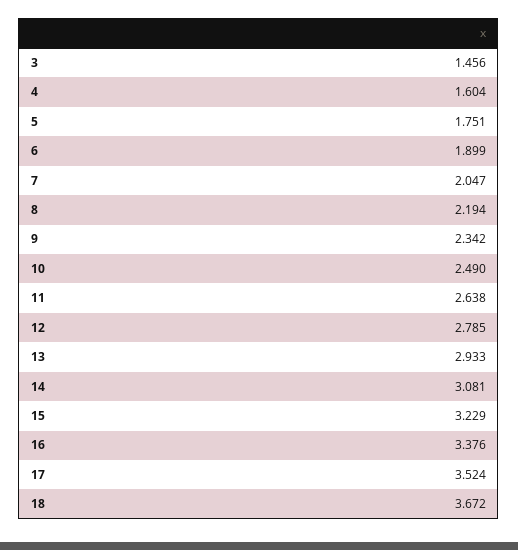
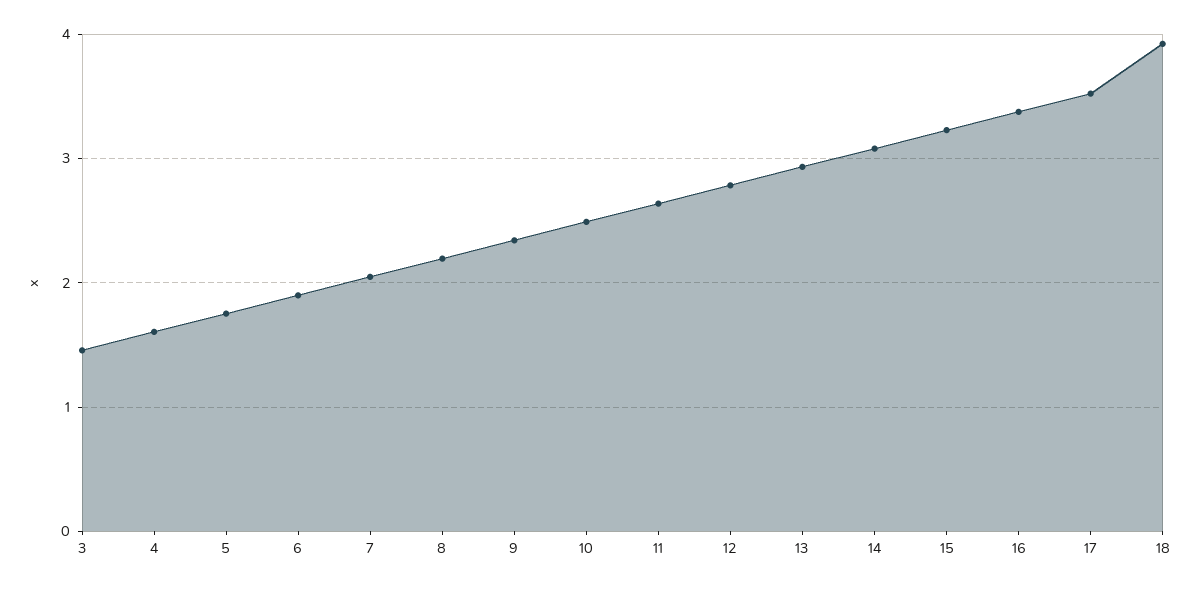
18: 3.672 -> 3.9

